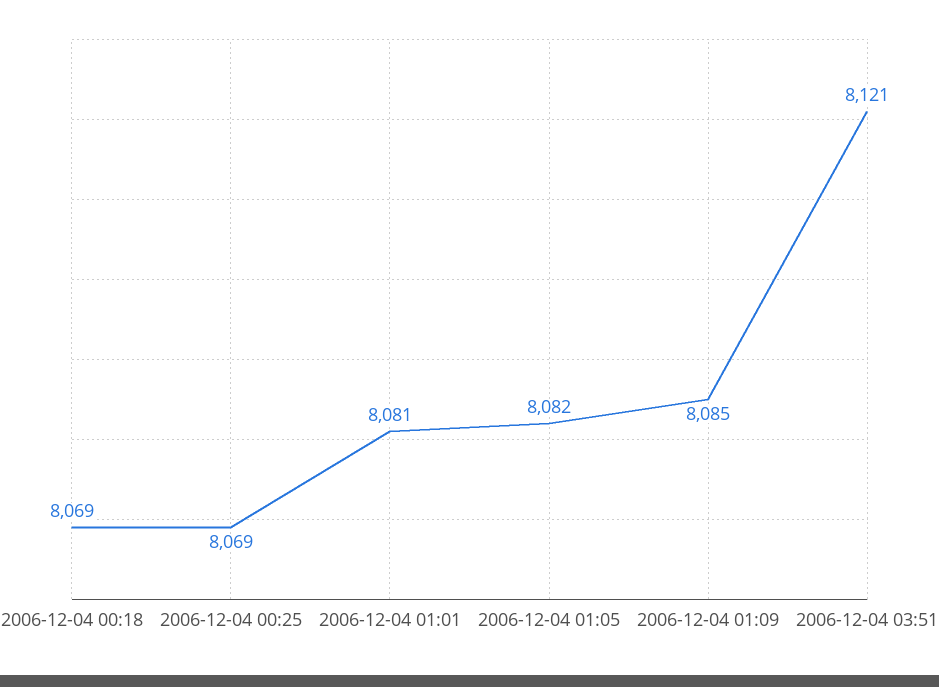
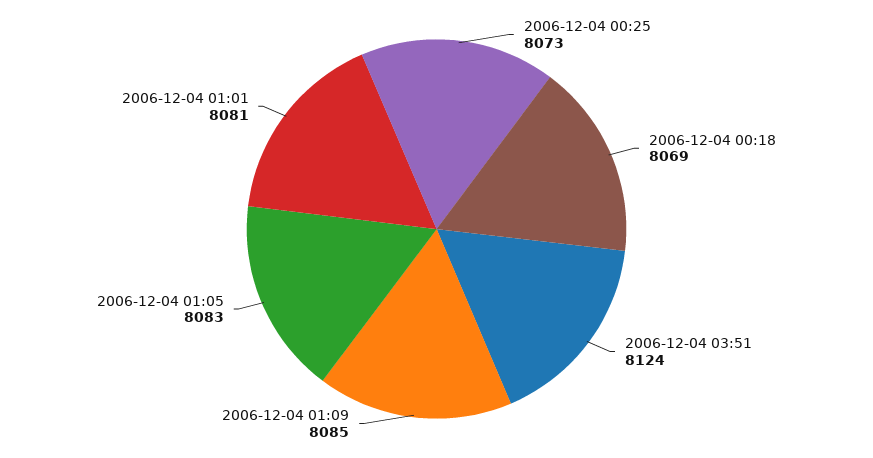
2006-12-04 00:25: 8069 -> 8073
2006-12-04 01:05: 8082 -> 8083
2006-12-04 03:51: 8121 -> 8124

